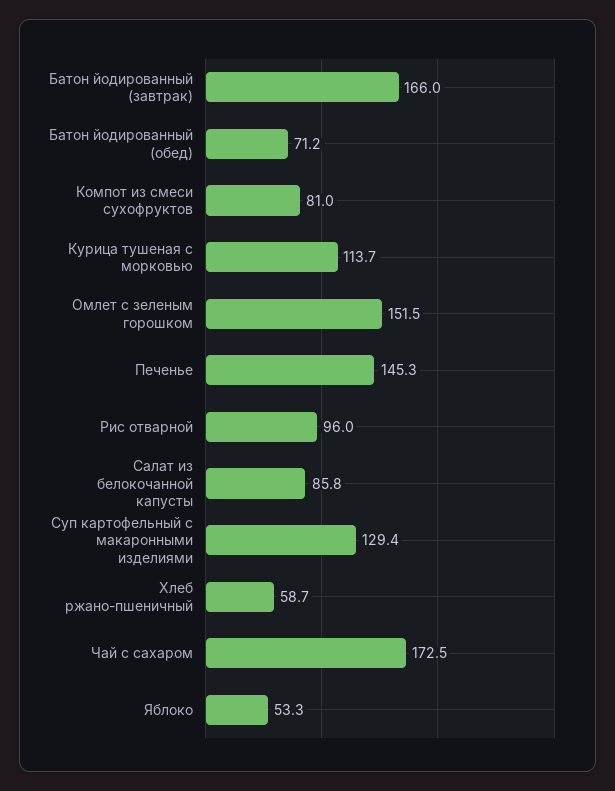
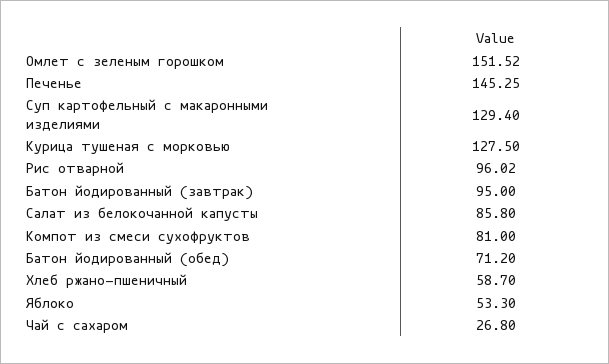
Батон йодированный (завтрак): 166 -> 95
Курица тушеная с морковью: 113.7 -> 127.5
Чай с сахаром: 172.5 -> 26.8

